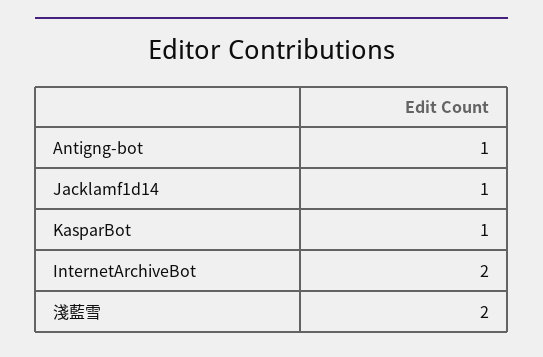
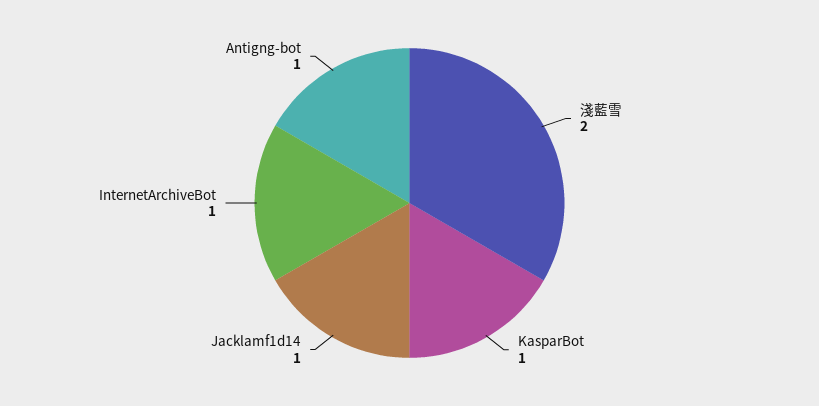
InternetArchiveBot: 2 -> 1

